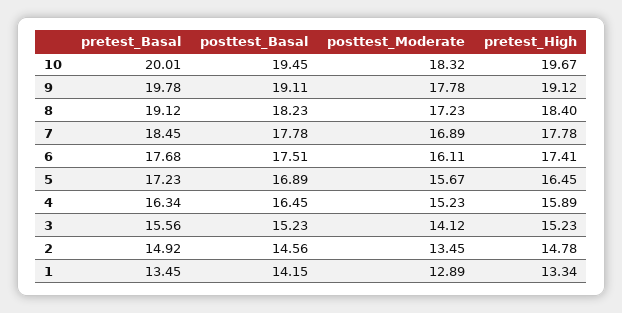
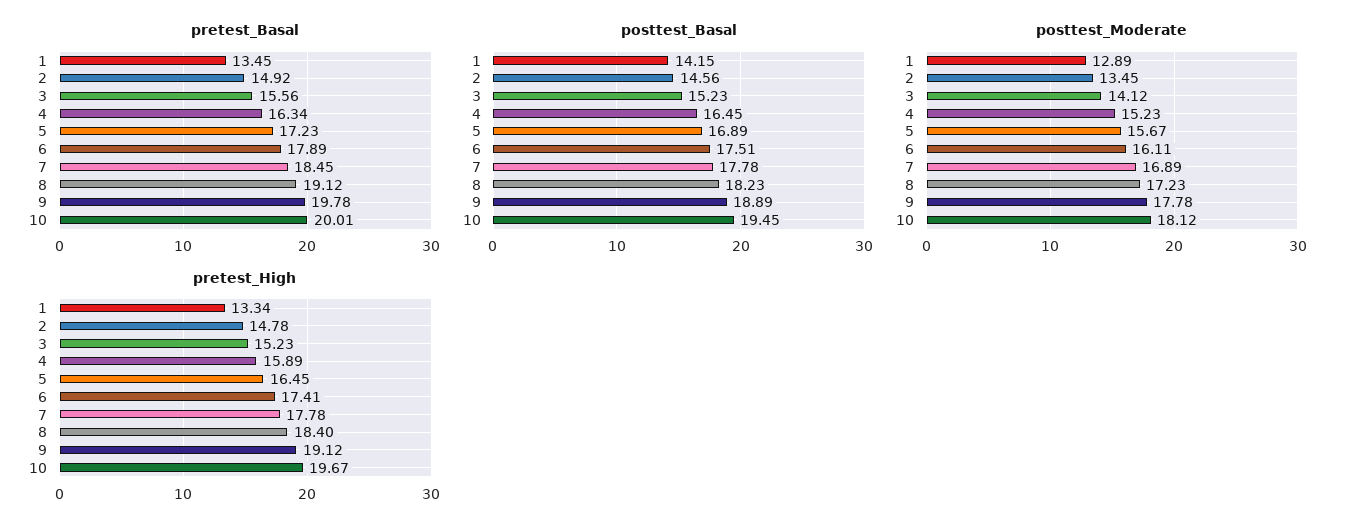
posttest_Moderate, 10: 18.32 -> 18.12
posttest_Basal, 9: 19.11 -> 18.89
pretest_Basal, 6: 17.68 -> 17.89

